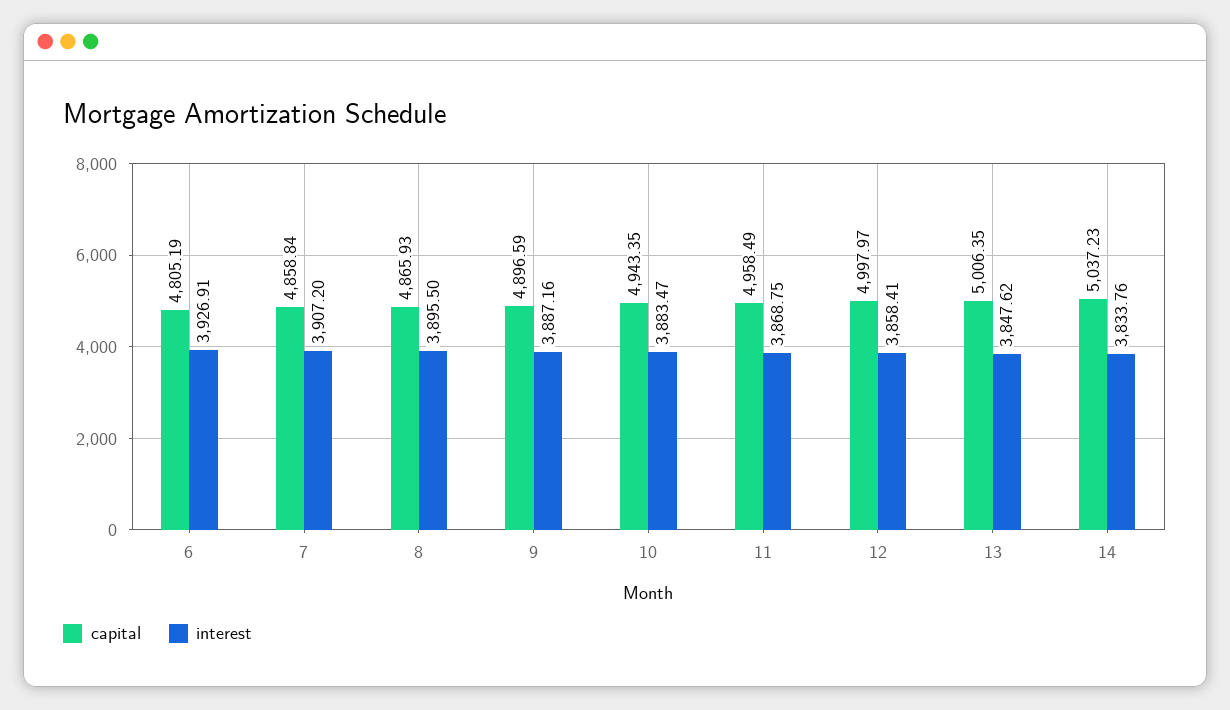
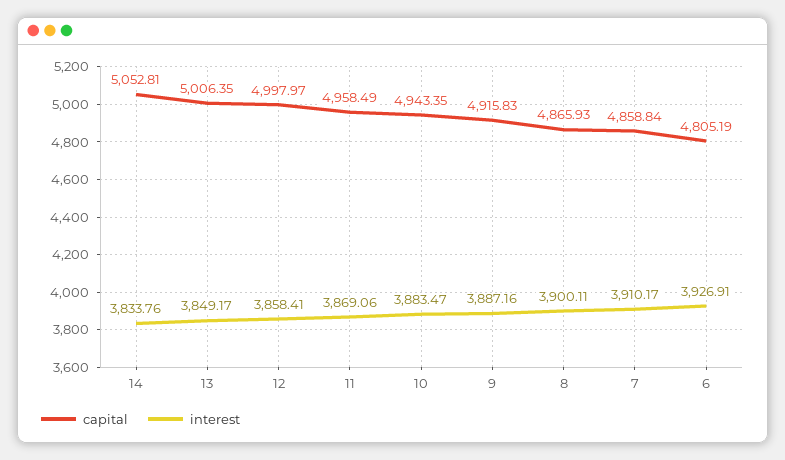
interest, 7: 3907.2 -> 3910.17
interest, 8: 3895.5 -> 3900.11
capital, 9: 4896.59 -> 4915.83
interest, 11: 3868.75 -> 3869.06
interest, 13: 3847.62 -> 3849.17
capital, 14: 5037.23 -> 5052.81

